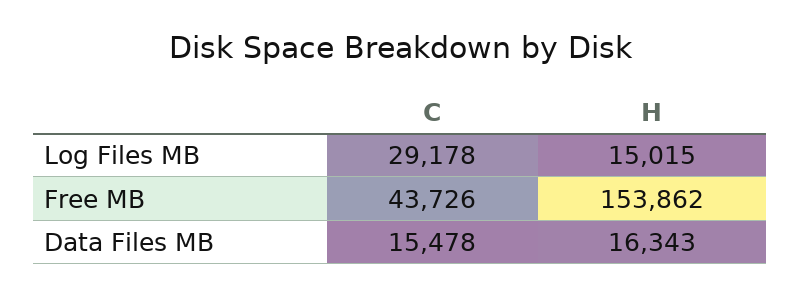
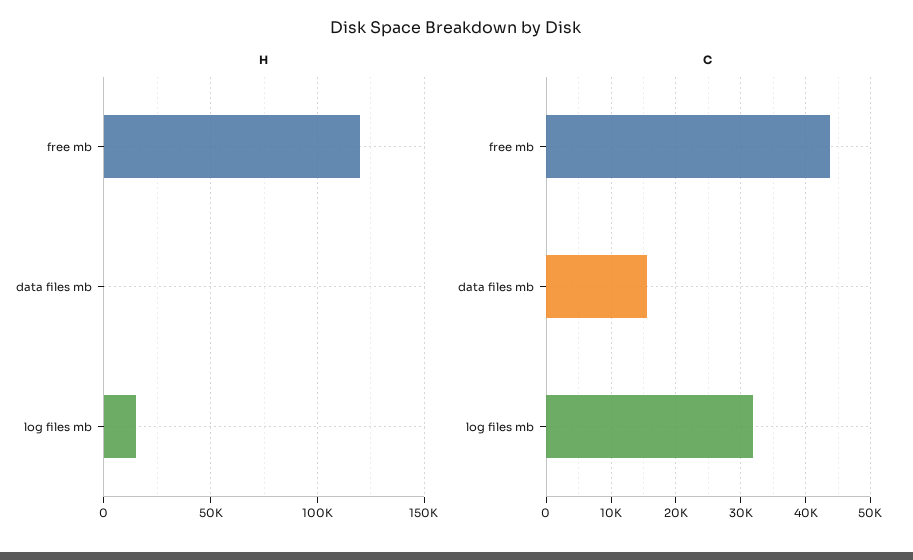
C, Log Files MB: 29178 -> 32000
H, Free MB: 153862 -> 120000
H, Data Files MB: 16343 -> 0

